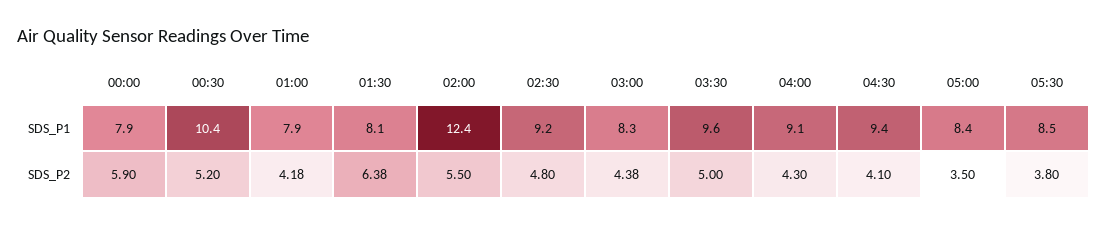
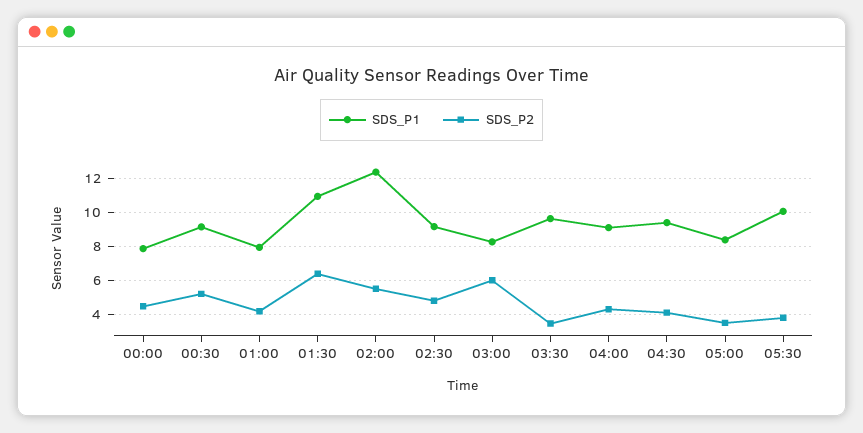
SDS_P1, 00:30: 10.4 -> 9
SDS_P1, 01:30: 8.1 -> 11
SDS_P1, 05:30: 8.5 -> 10
SDS_P2, 00:00: 5.9 -> 4.5
SDS_P2, 03:00: 4.38 -> 6
SDS_P2, 03:30: 5 -> 3.5

